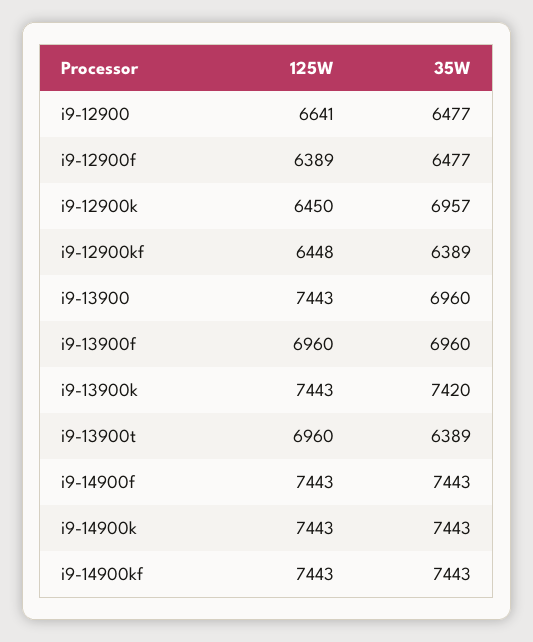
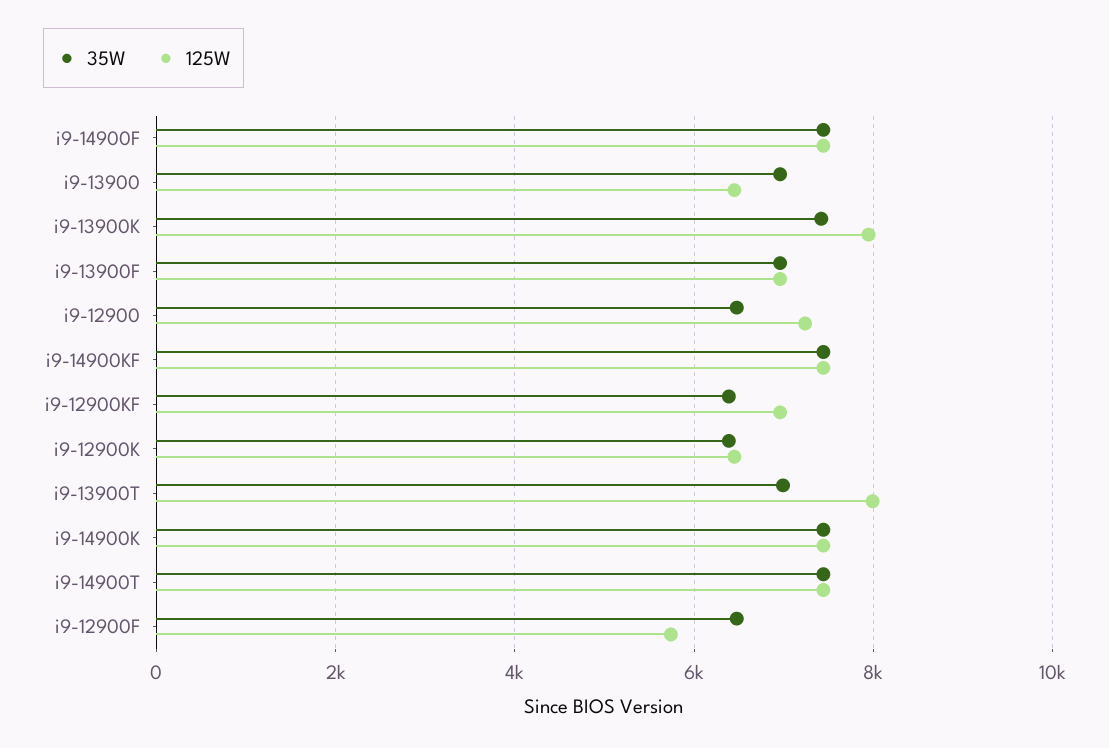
125W, i9-12900: 6641 -> 7200
125W, i9-12900f: 6389 -> 5800
35W, i9-12900k: 6957 -> 6400
125W, i9-12900kf: 6448 -> 7000
125W, i9-13900: 7443 -> 6400
125W, i9-13900k: 7443 -> 8000
125W, i9-13900t: 6960 -> 8000
35W, i9-13900t: 6389 -> 7000
35W, i9-14900T: none -> 7400
125W, i9-14900T: none -> 7400

